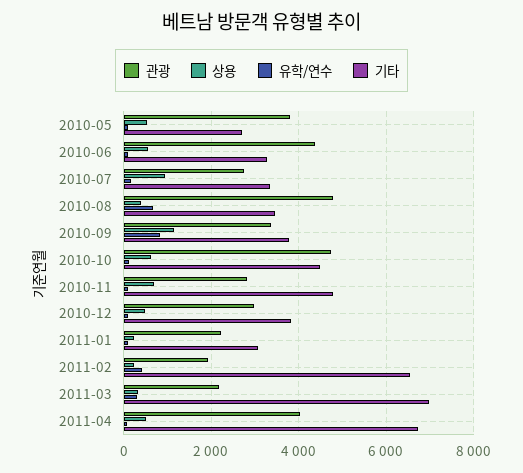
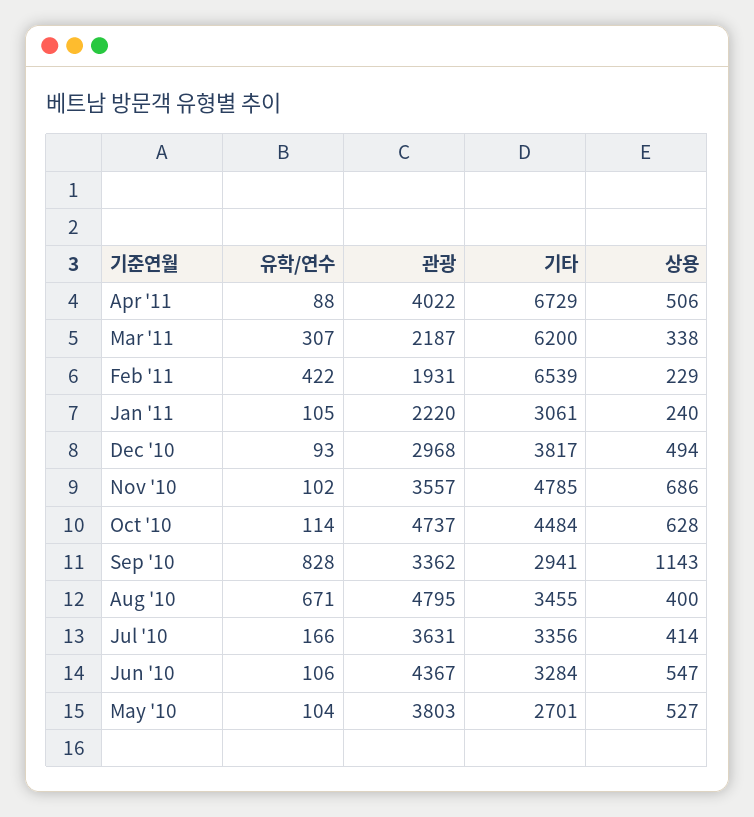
관광, 2010-07: 2800 -> 3631
상용, 2010-07: 1000 -> 414
기타, 2010-09: 3800 -> 2941
관광, 2010-11: 2800 -> 3557
기타, 2011-03: 7000 -> 6200

